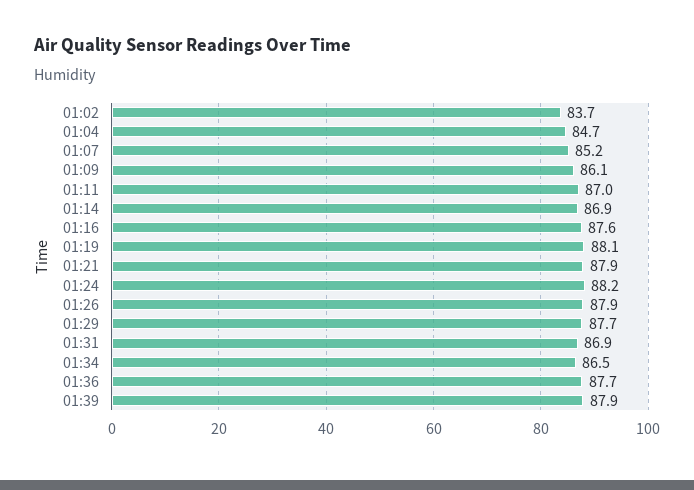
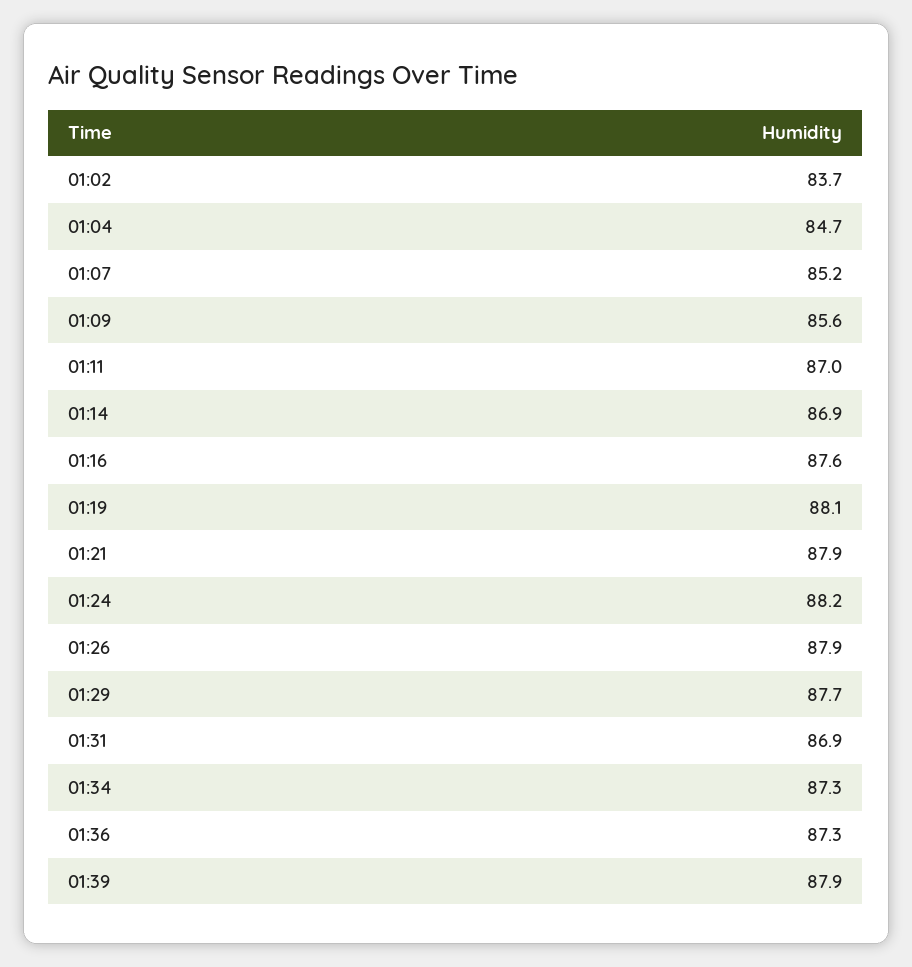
01:09: 86.1 -> 85.6
01:34: 86.5 -> 87.3
01:36: 87.7 -> 87.3

